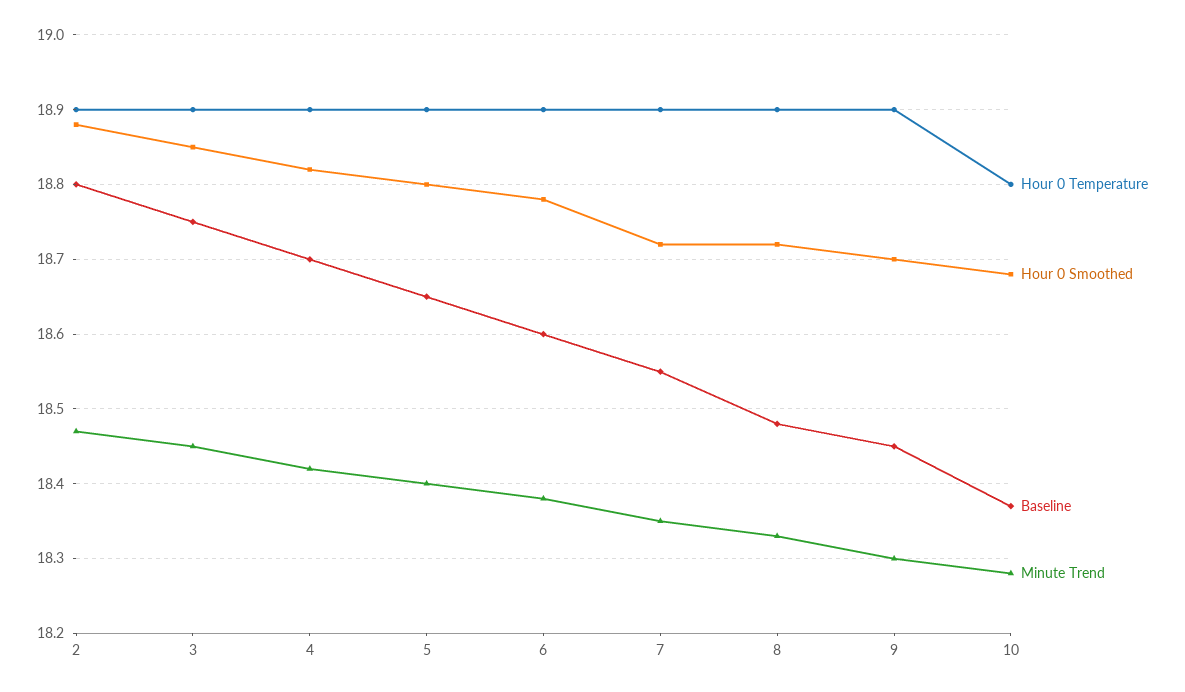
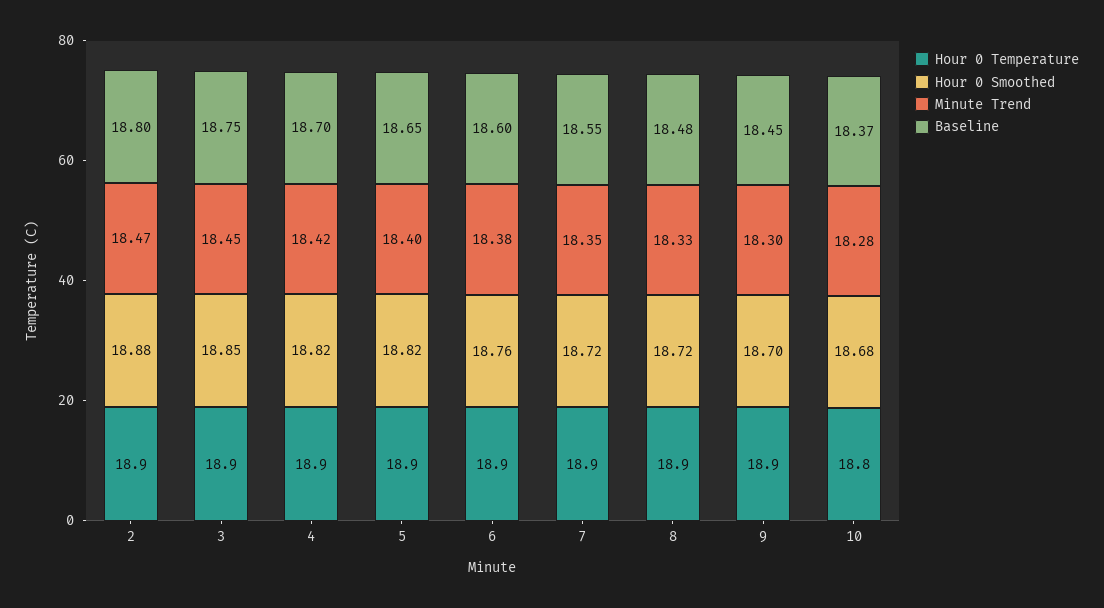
Hour 0 Smoothed, 5: 18.8 -> 18.82
Hour 0 Smoothed, 6: 18.78 -> 18.76

